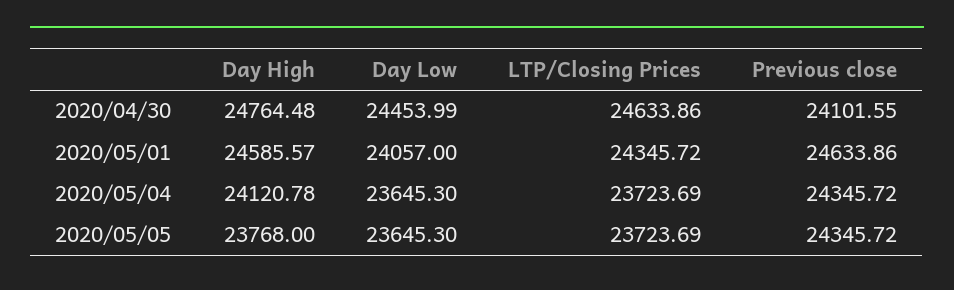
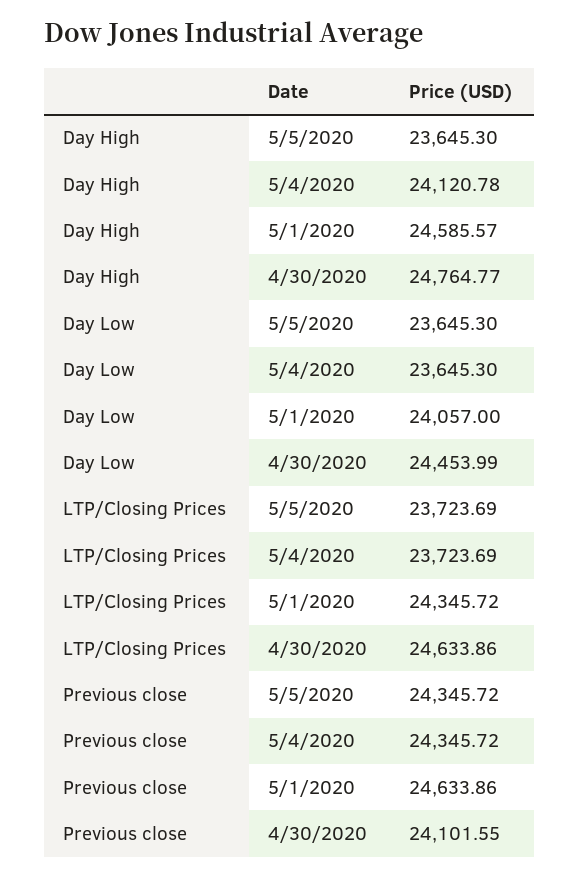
Day High, 2020/04/30: 24764.48 -> 24764.77
Day High, 2020/05/05: 23768 -> 23645.3

